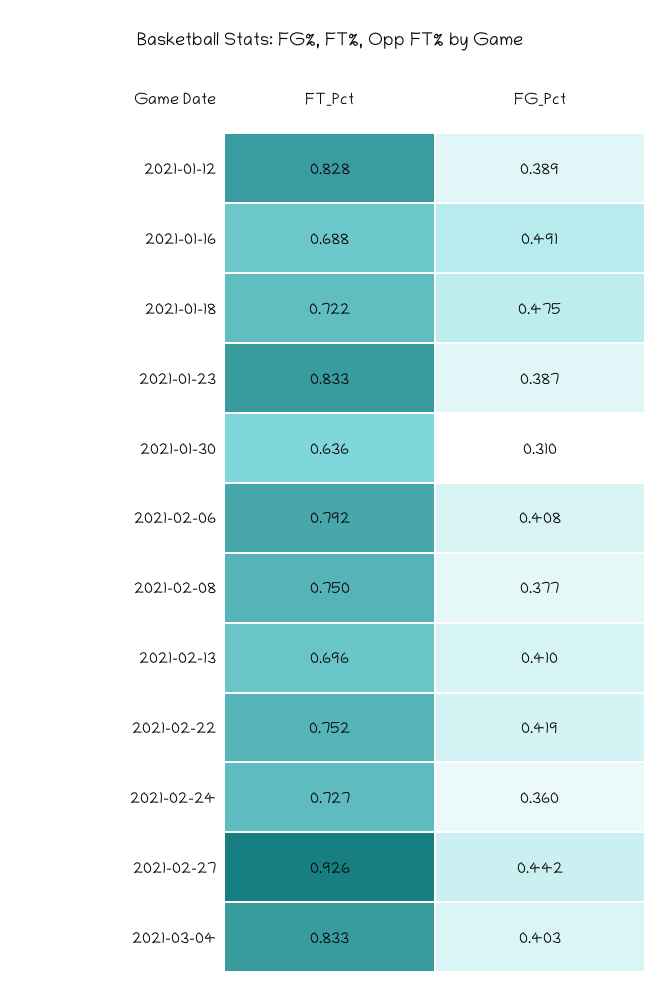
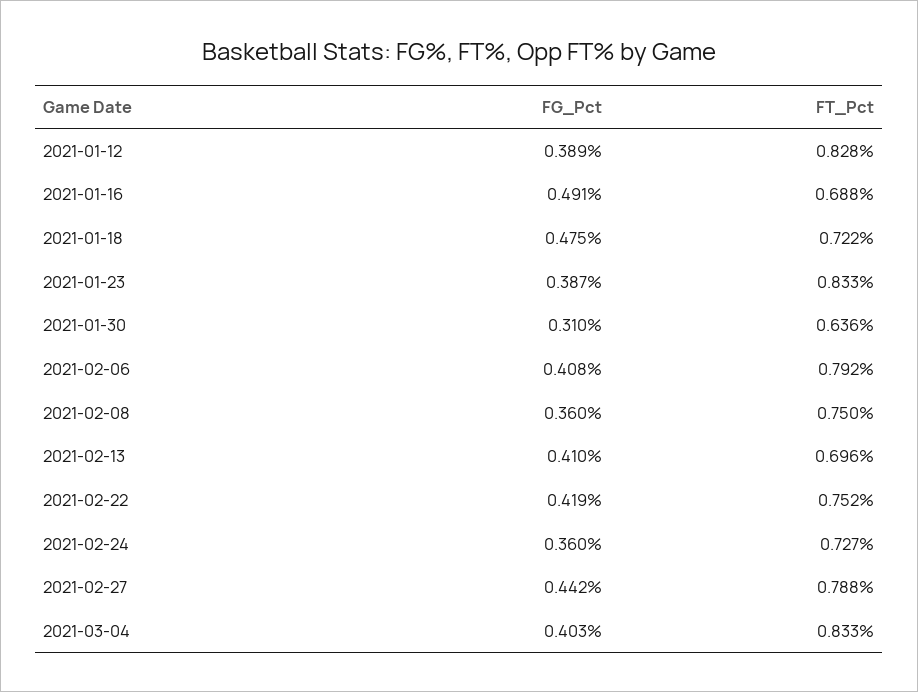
FG_Pct, 2021-02-08: 0.377 -> 0.36
FT_Pct, 2021-02-27: 0.926 -> 0.788

